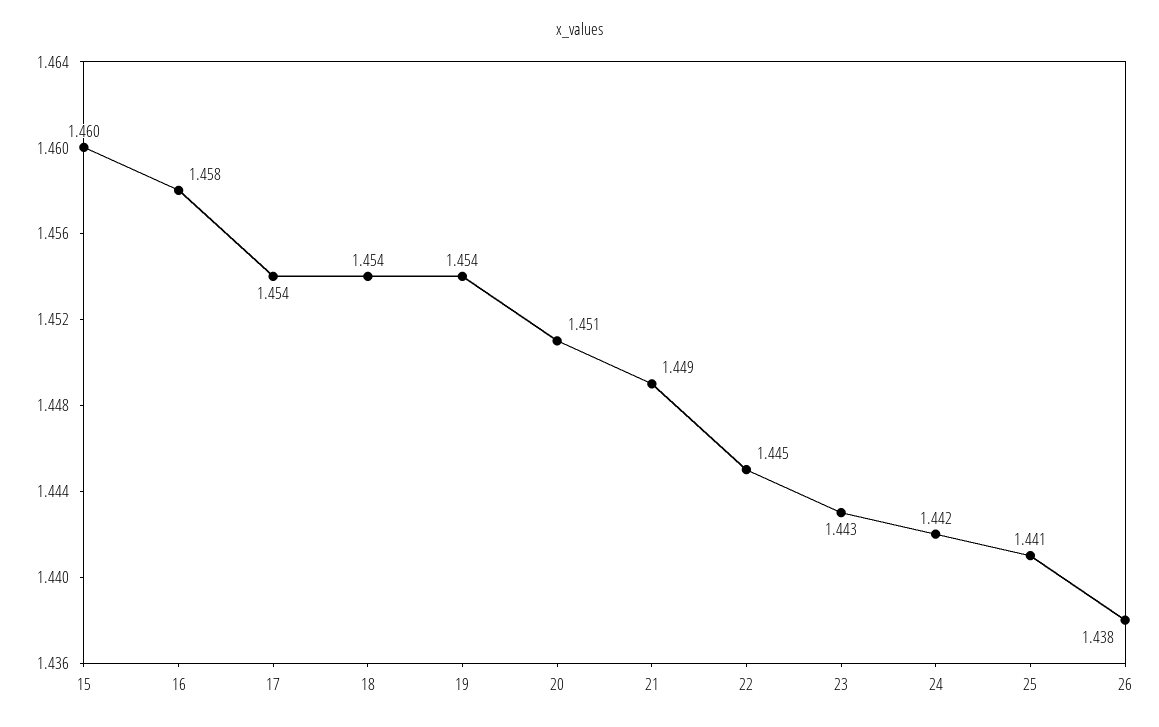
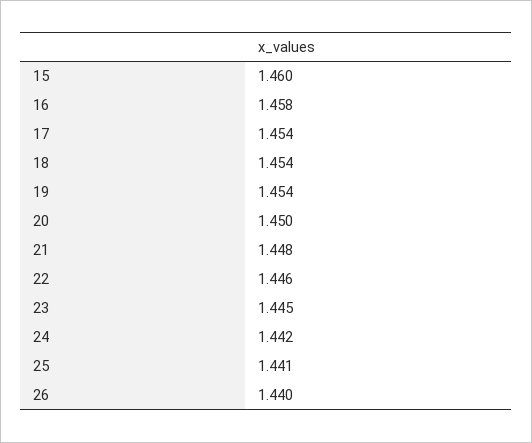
20: 1.451 -> 1.45
21: 1.449 -> 1.448
22: 1.445 -> 1.446
23: 1.443 -> 1.445
26: 1.438 -> 1.44

